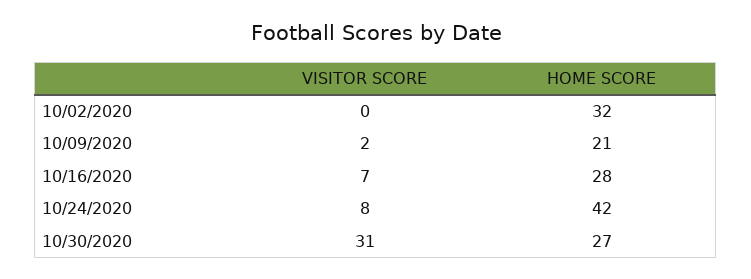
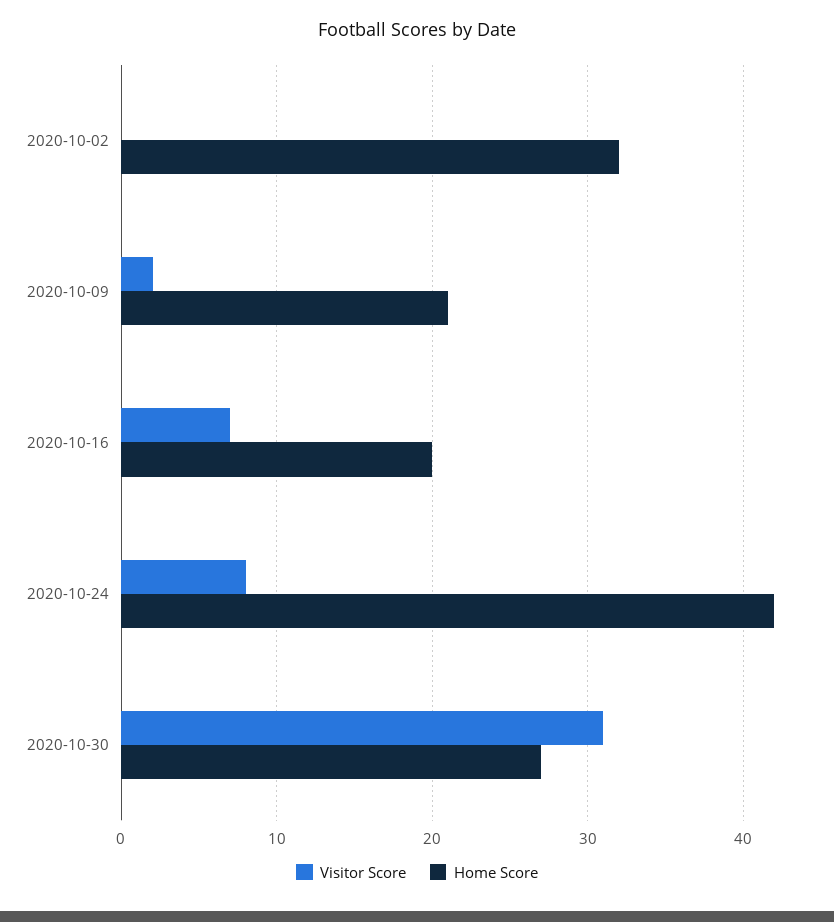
HOME SCORE, 10/16/2020: 28 -> 20

